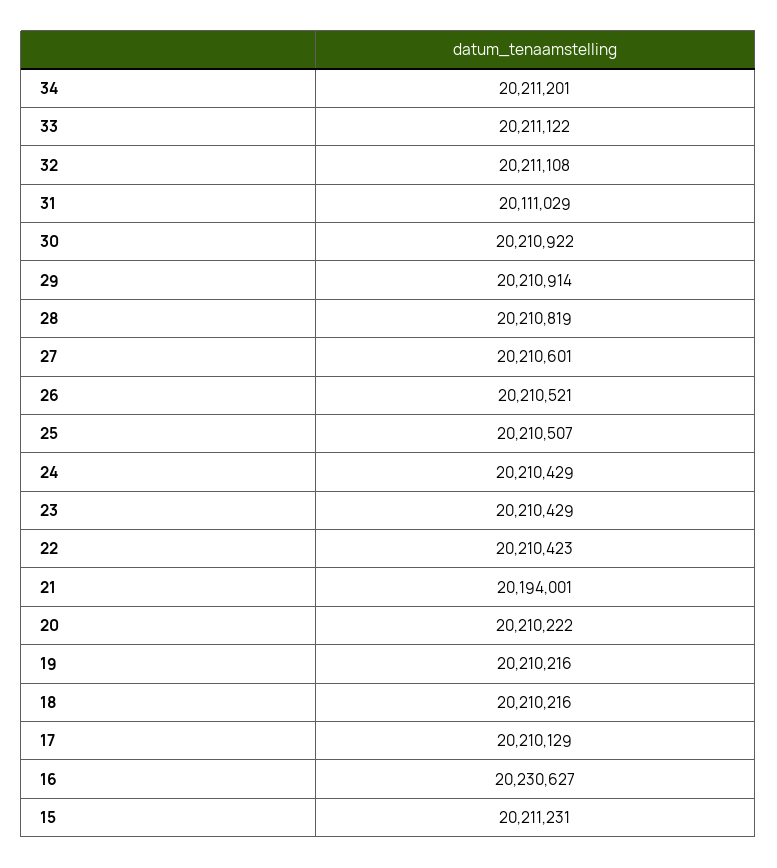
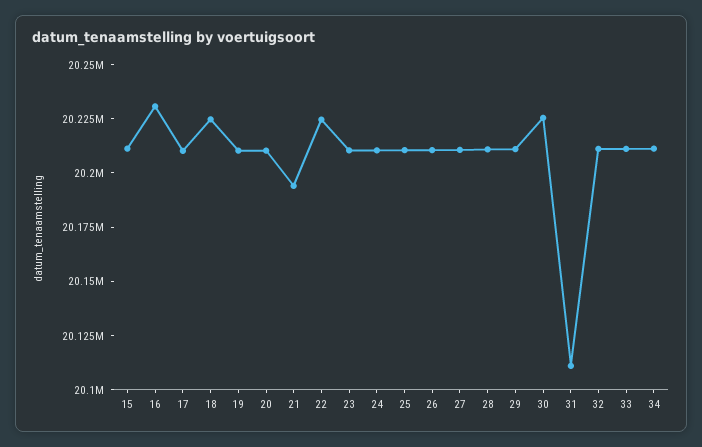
30: 20210922 -> 20225000
22: 20210423 -> 20225000
18: 20210216 -> 20225000

